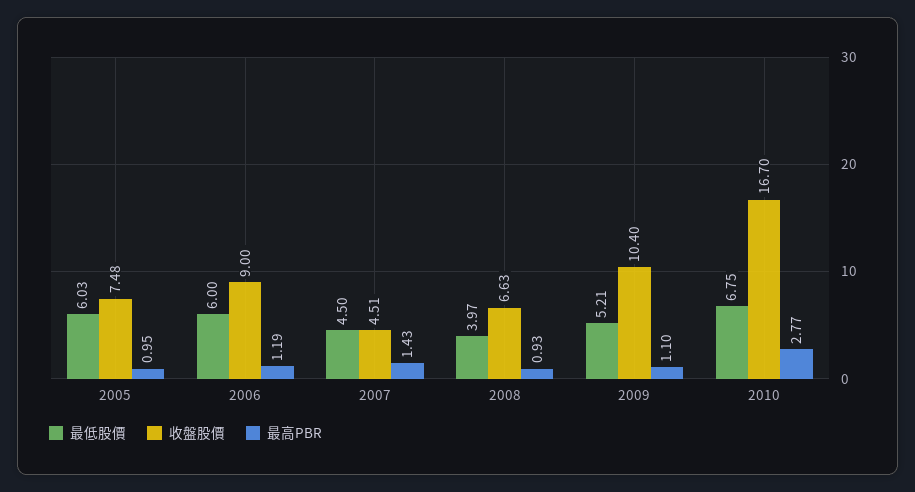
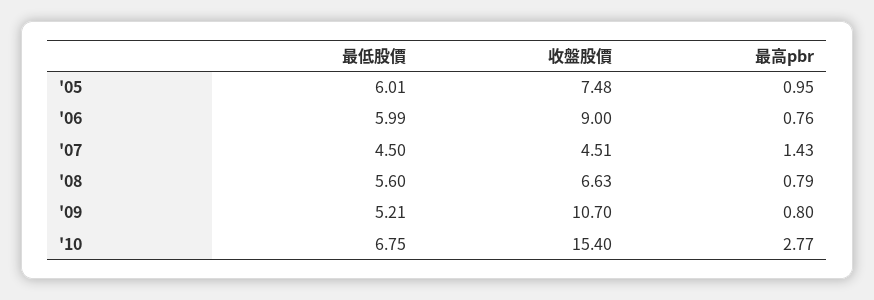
最低股價, 2005: 6.03 -> 6.01
最低股價, 2006: 6 -> 5.99
最高PBR, 2006: 1.19 -> 0.76
最低股價, 2008: 3.97 -> 5.6
最高PBR, 2008: 0.93 -> 0.79
收盤股價, 2009: 10.4 -> 10.7
最高PBR, 2009: 1.1 -> 0.8
收盤股價, 2010: 16.7 -> 15.4

